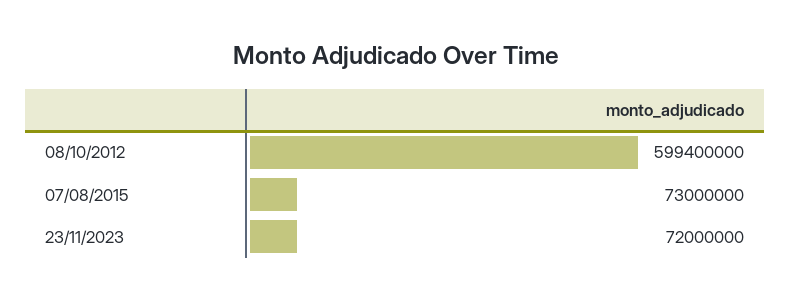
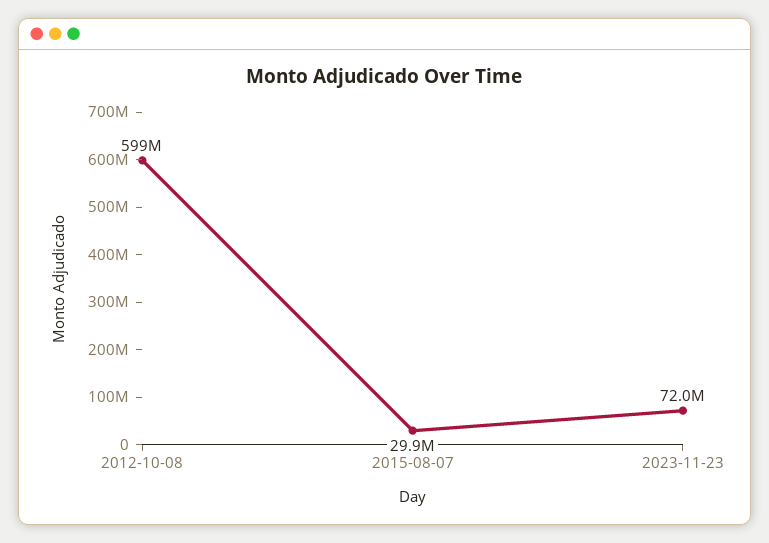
07/08/2015: 73000000 -> 29900000

